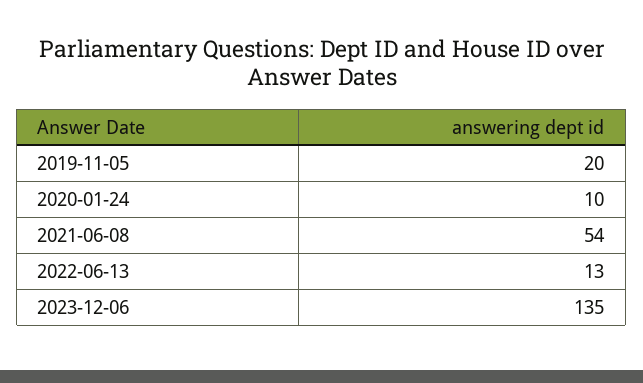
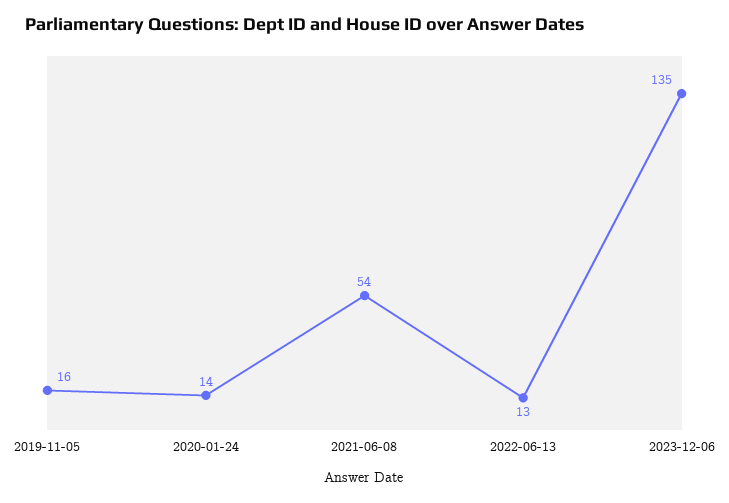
2019-11-05: 20 -> 16
2020-01-24: 10 -> 14

